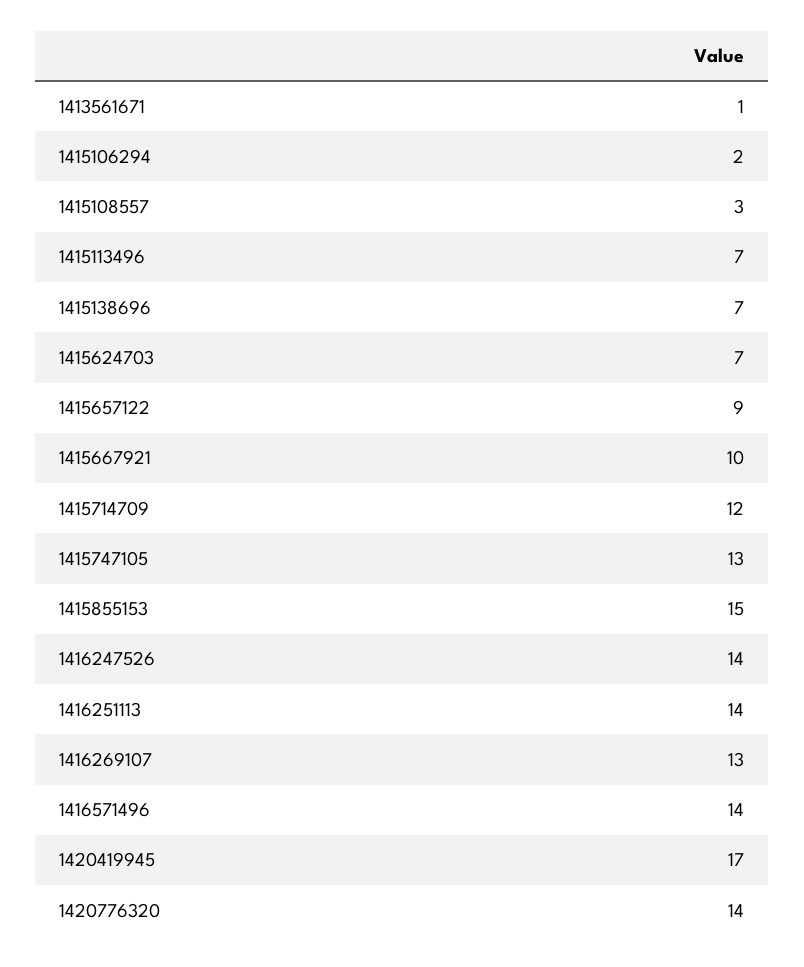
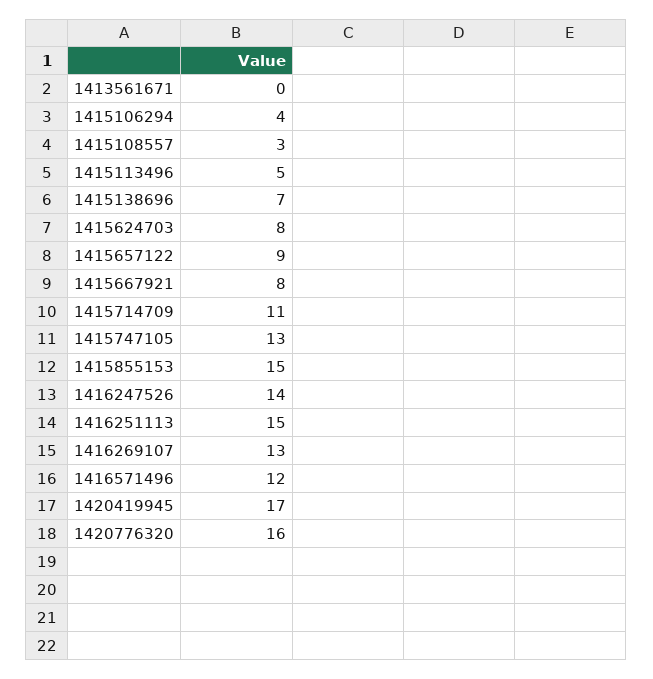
1413561671: 1 -> 0
1415106294: 2 -> 4
1415113496: 7 -> 5
1415624703: 7 -> 8
1415667921: 10 -> 8
1415714709: 12 -> 11
1416251113: 14 -> 15
1416571496: 14 -> 12
1420776320: 14 -> 16

